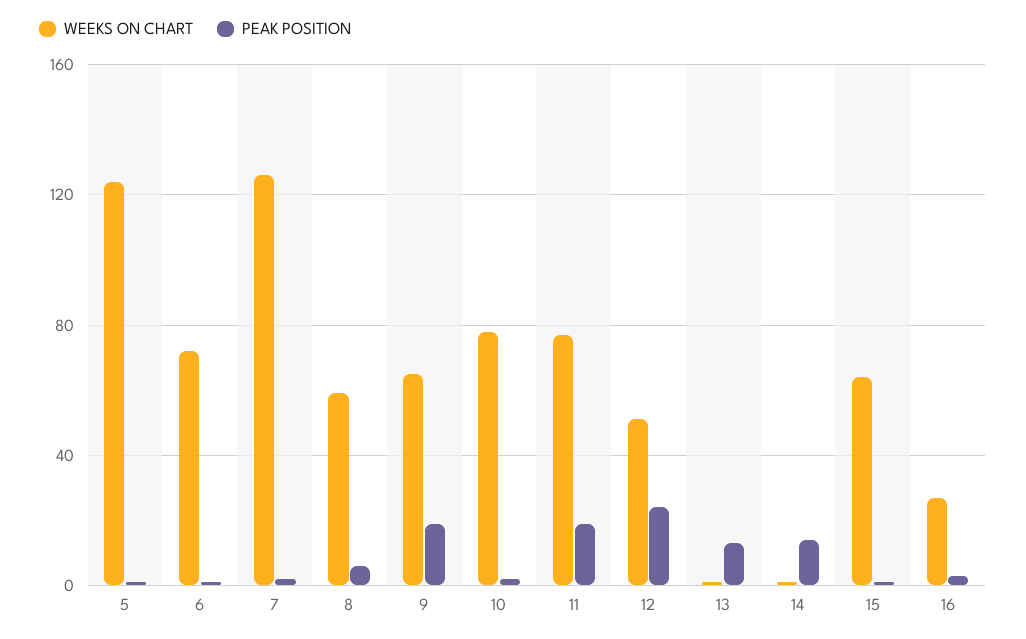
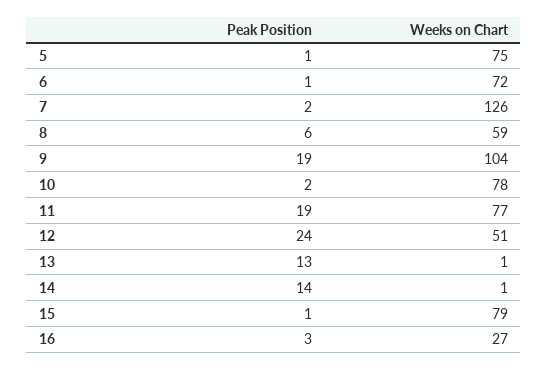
WEEKS ON CHART, 5: 125 -> 75
WEEKS ON CHART, 9: 65 -> 104
WEEKS ON CHART, 15: 65 -> 79

